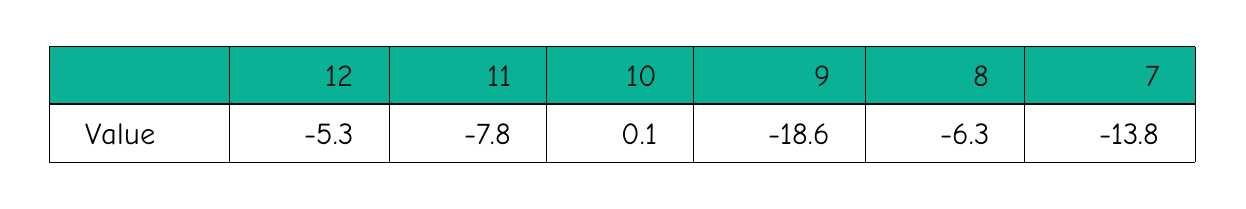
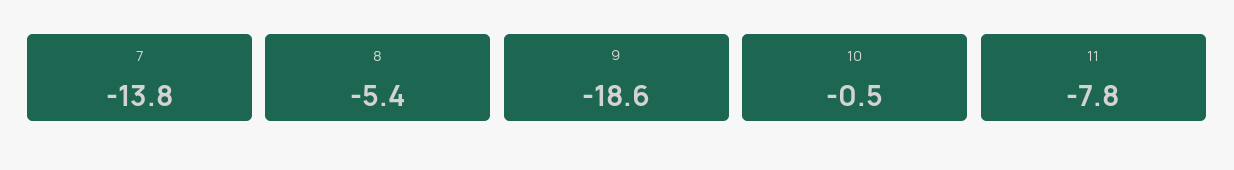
12: -5.3 -> none
10: 0.1 -> -0.5
8: -6.3 -> -5.4

